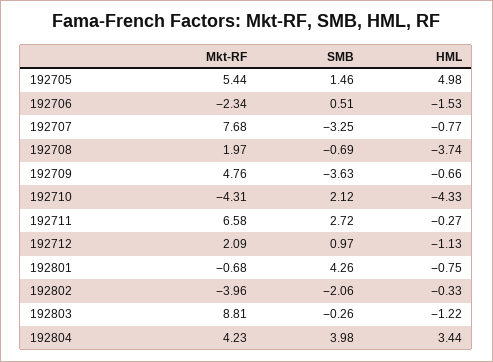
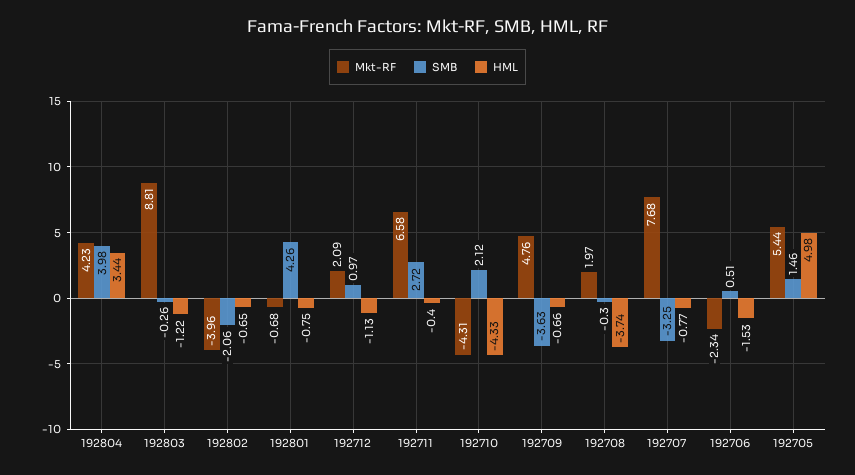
SMB, 192708: -0.69 -> -0.3
HML, 192711: -0.27 -> -0.4
HML, 192802: -0.33 -> -0.65

